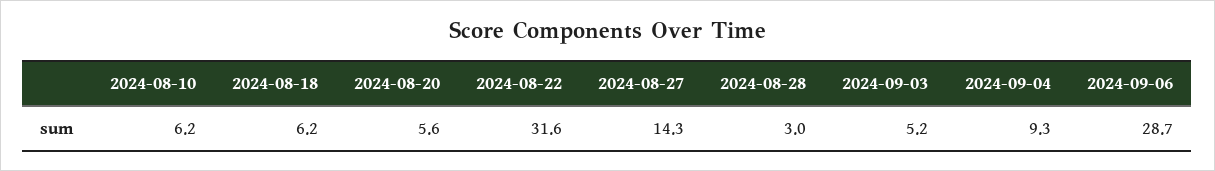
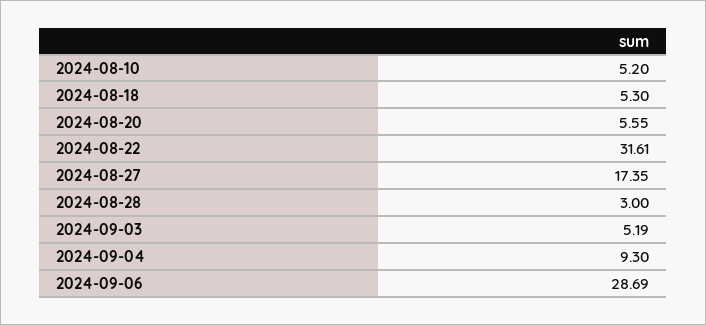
2024-08-10: 6.2 -> 5.2
2024-08-18: 6.2 -> 5.3
2024-08-27: 14.3 -> 17.35

